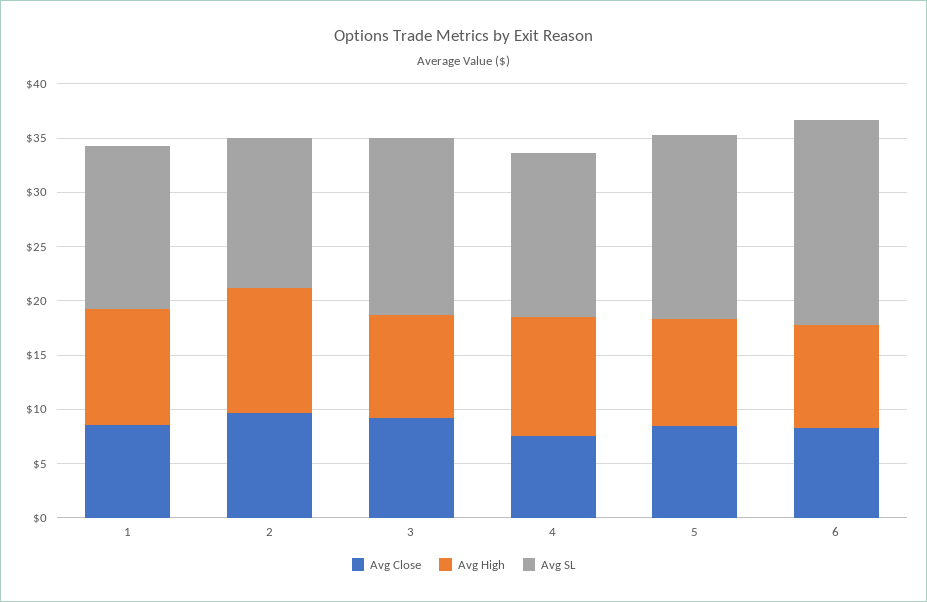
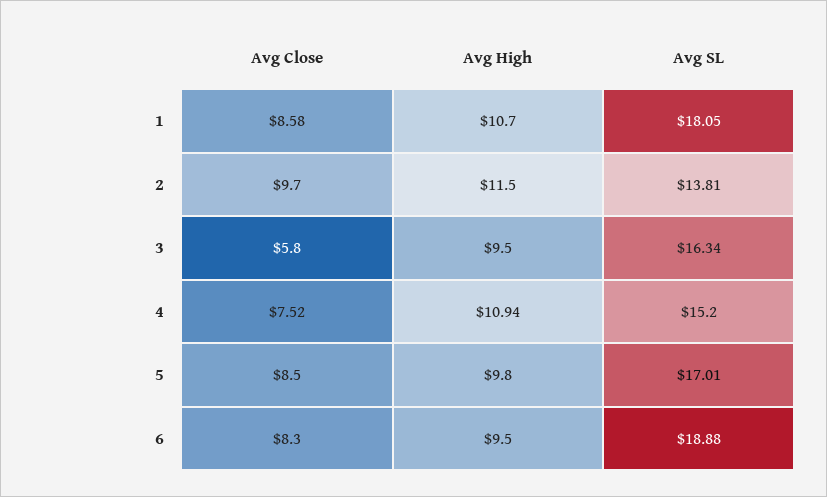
Avg SL, 1: 15 -> 18.05
Avg Close, 3: 9 -> 5.8

